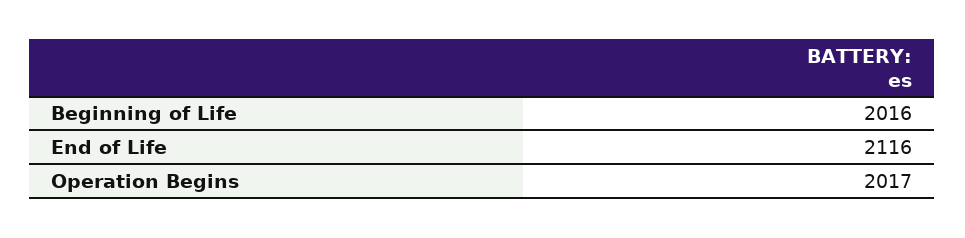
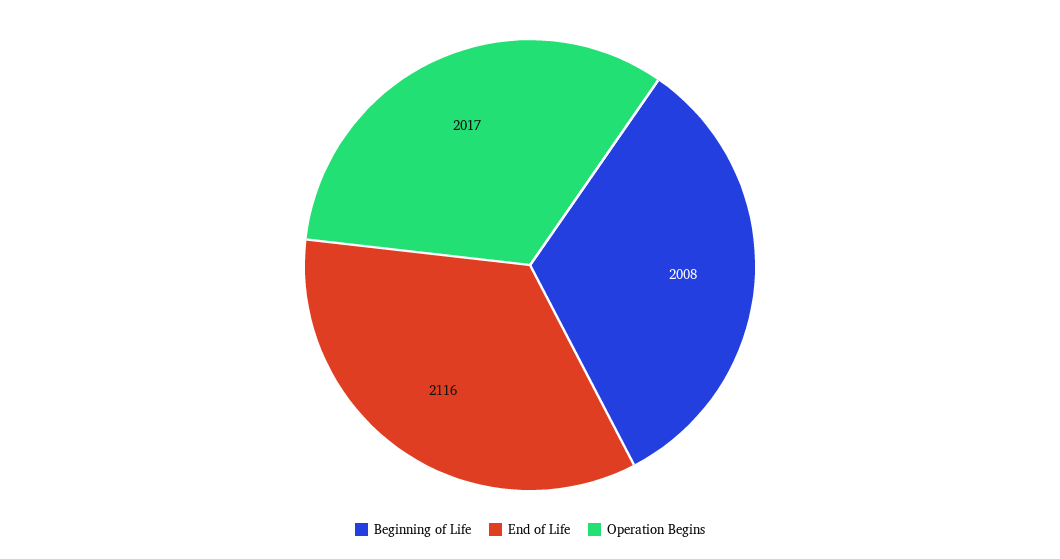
Beginning of Life: 2016 -> 2008

